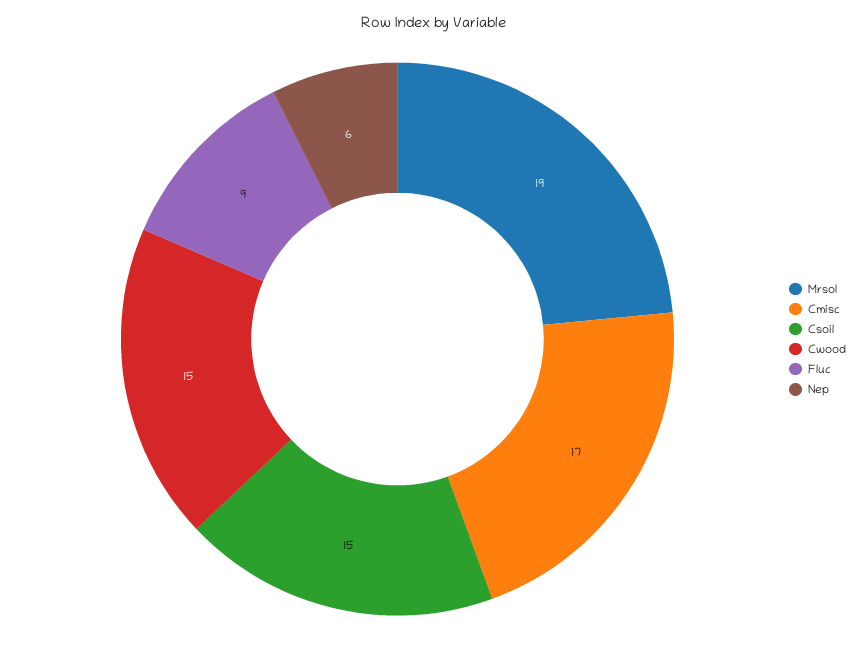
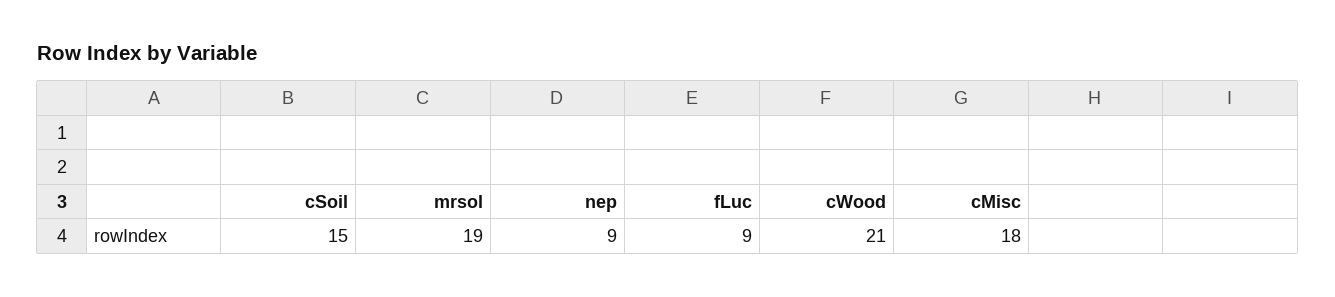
Cmisc: 17 -> 18
Cwood: 15 -> 21
Nep: 6 -> 9

